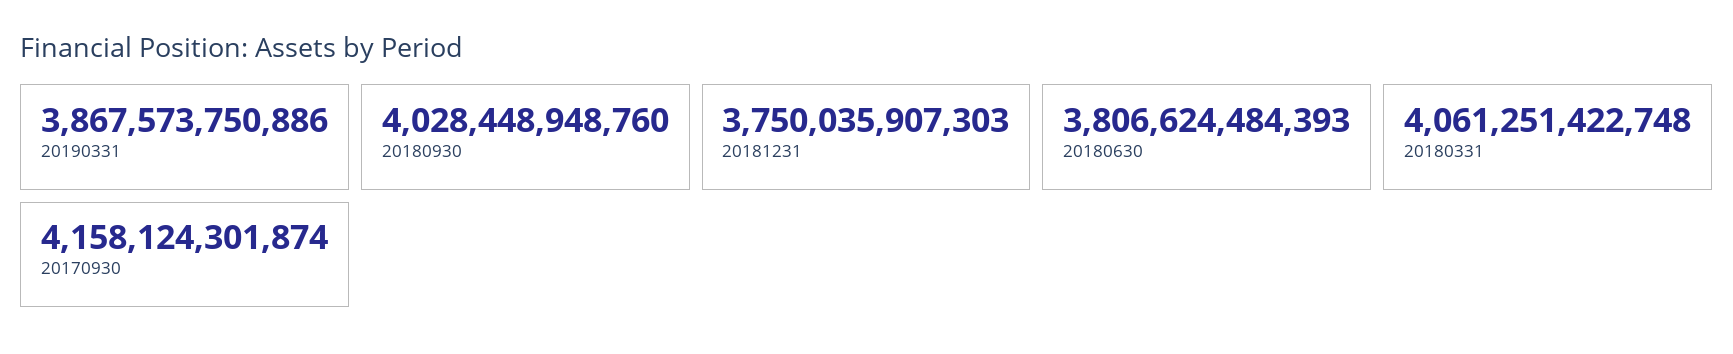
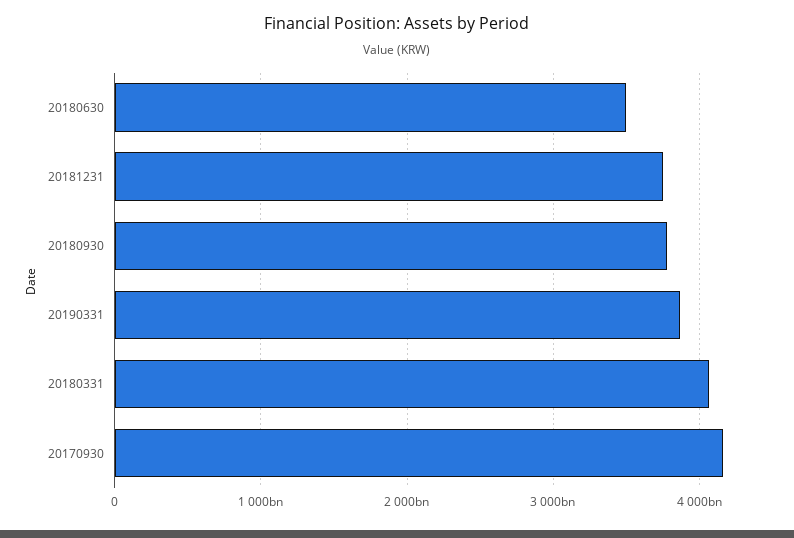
20180930: 4028448948760 -> 3800000000000
20180630: 3806624484393 -> 3500000000000

